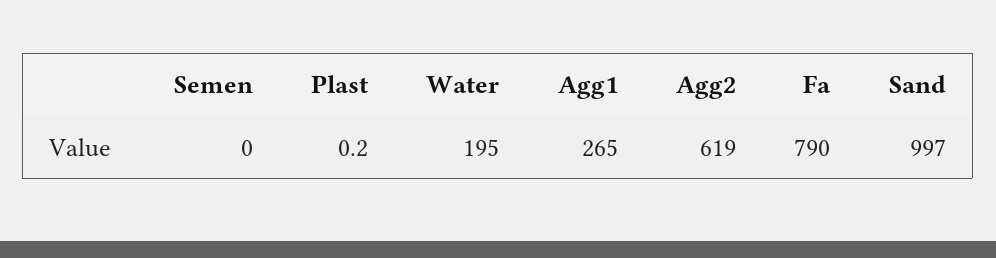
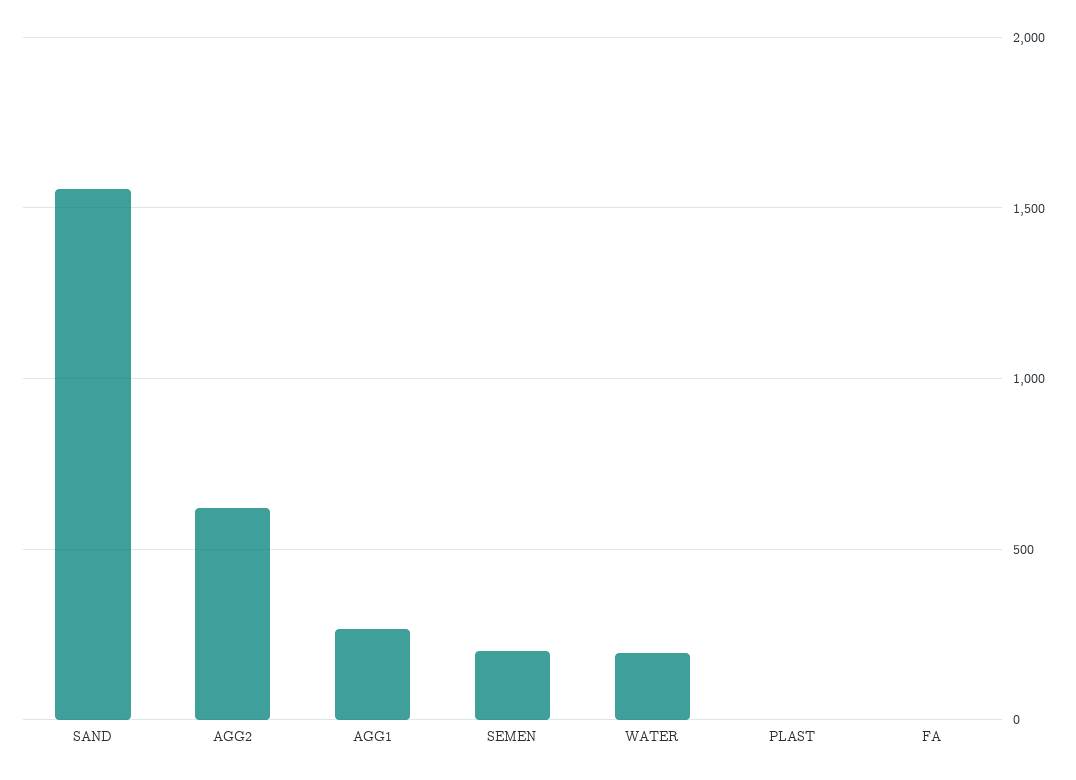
Semen: 0 -> 200
Fa: 790 -> 0
Sand: 997 -> 1550

